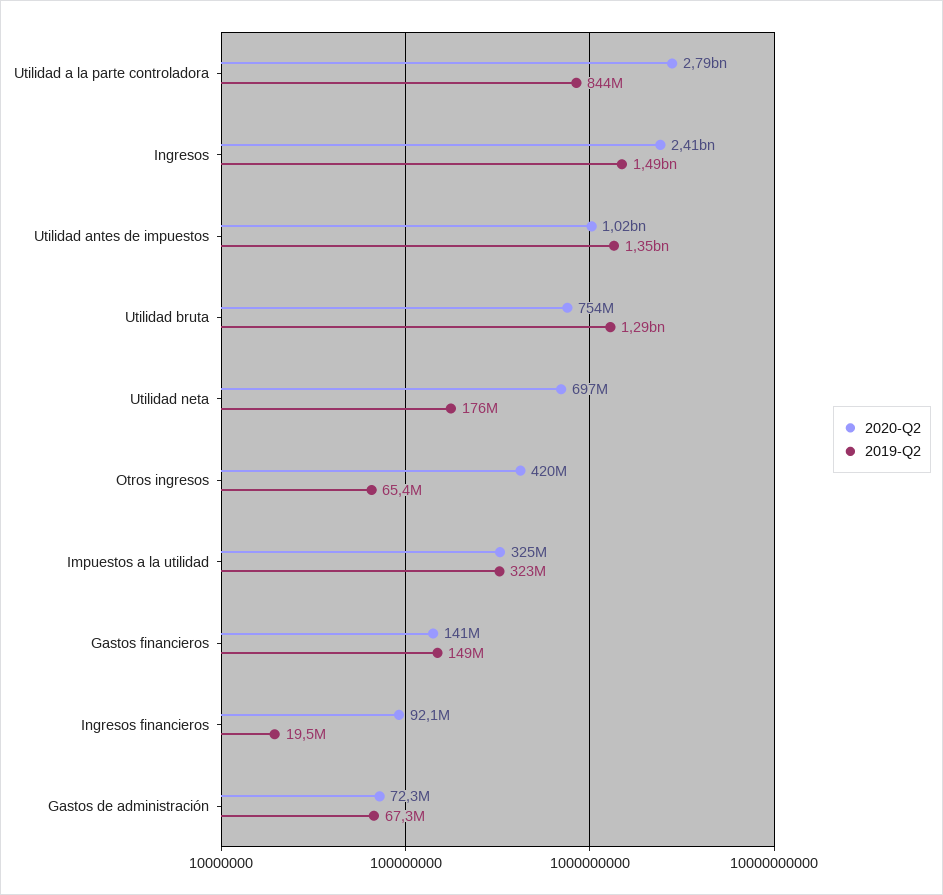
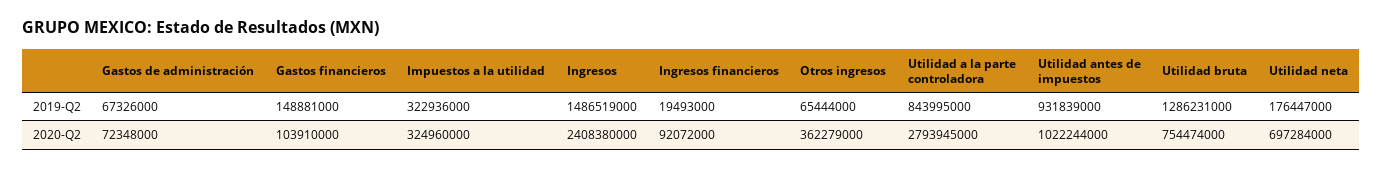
2019-Q2, Utilidad antes de impuestos: 1350000000 -> 931839000
2020-Q2, Otros ingresos: 420000000 -> 362279000
2020-Q2, Gastos financieros: 141000000 -> 103910000

